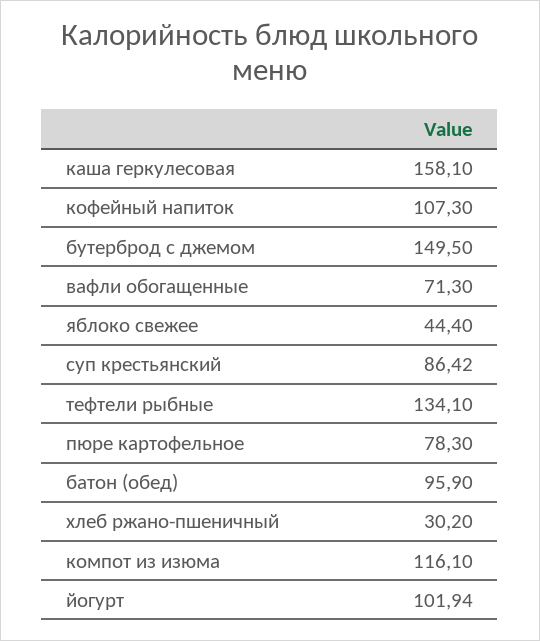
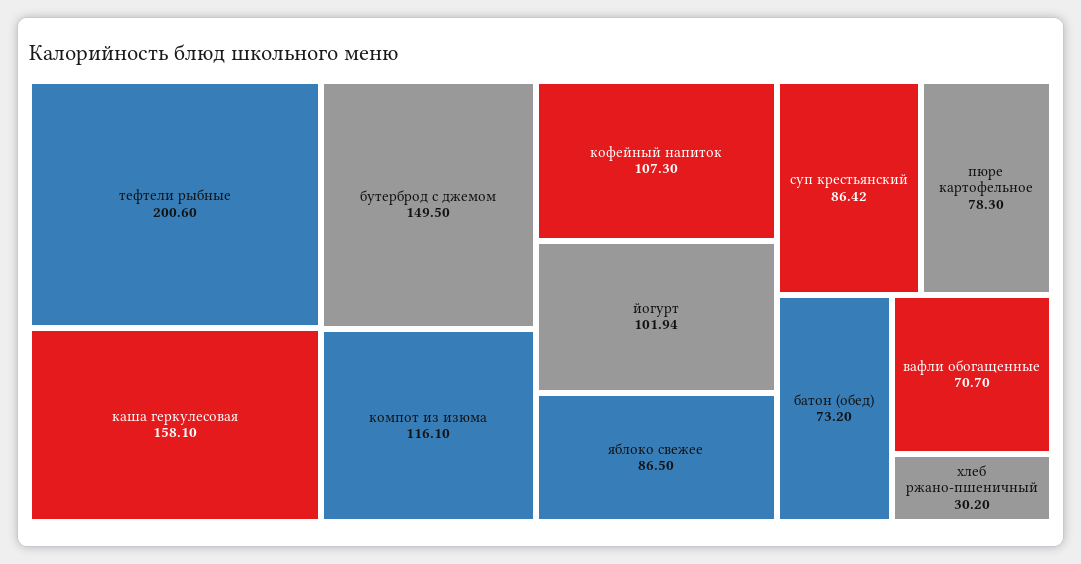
вафли обогащенные: 71.3 -> 70.7
яблоко свежее: 44.4 -> 86.5
тефтели рыбные: 134.1 -> 200.6
батон (обед): 95.9 -> 73.2

